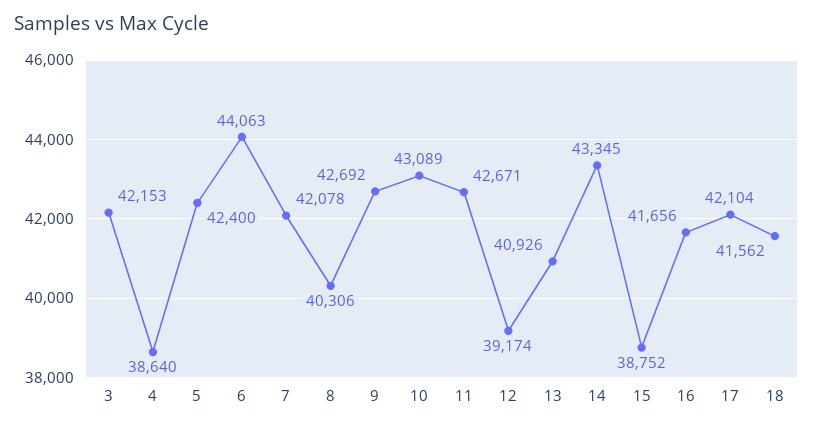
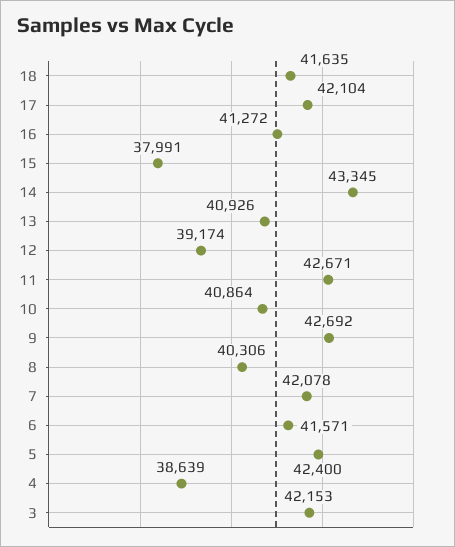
4: 38640 -> 38639
6: 44063 -> 41571
10: 43089 -> 40864
15: 38752 -> 37991
16: 41656 -> 41272
18: 41562 -> 41635

